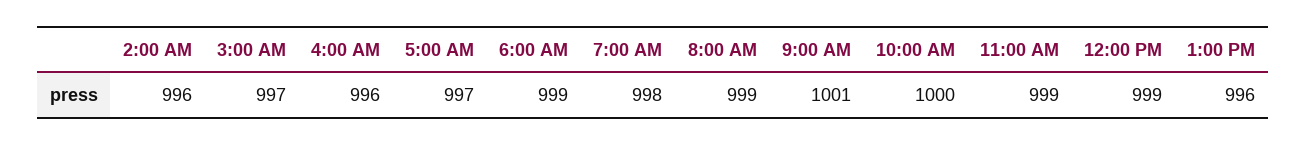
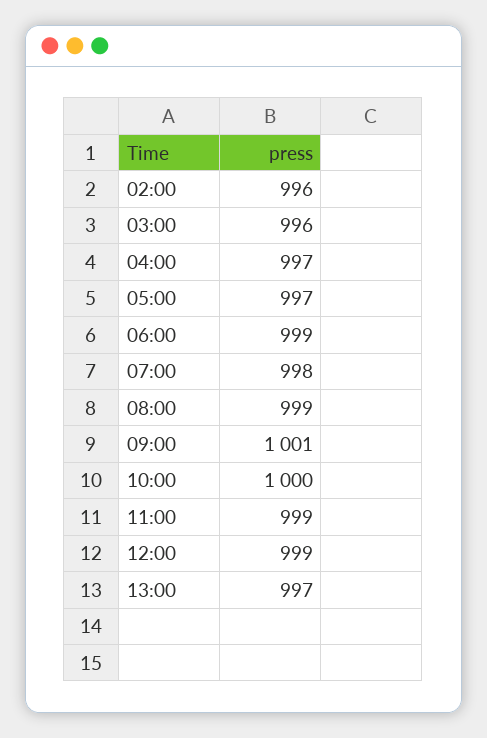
3:00 AM: 997 -> 996
4:00 AM: 996 -> 997
1:00 PM: 996 -> 997

